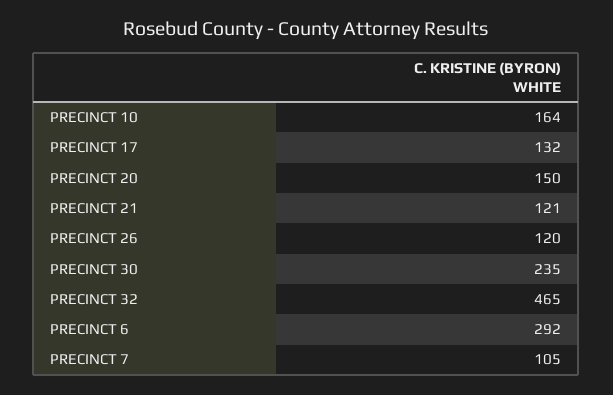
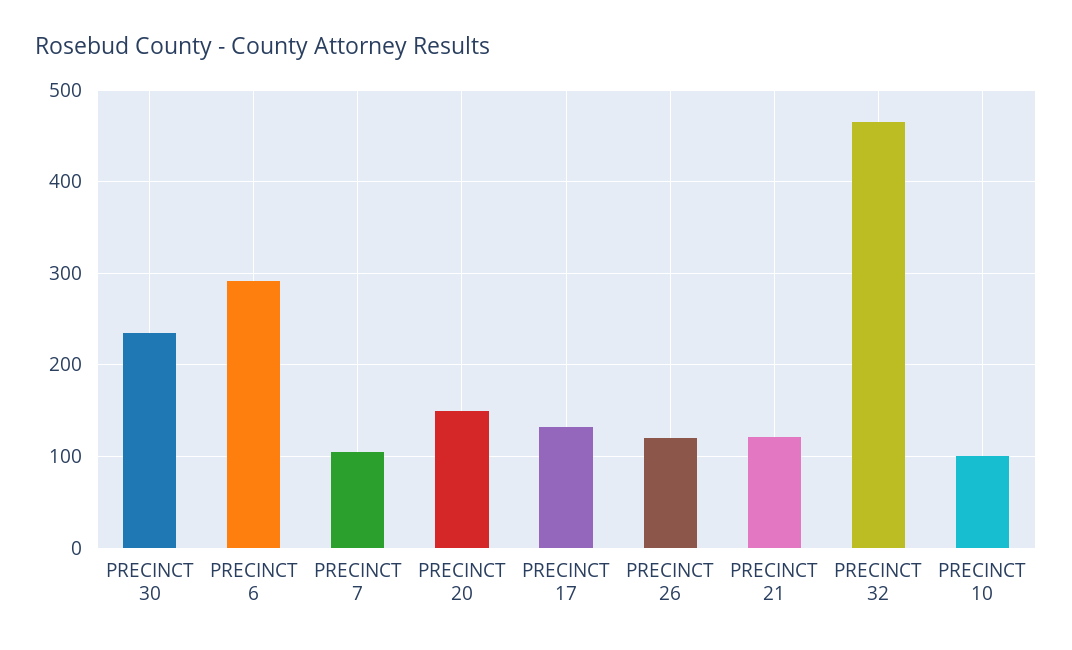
PRECINCT 10: 164 -> 100

